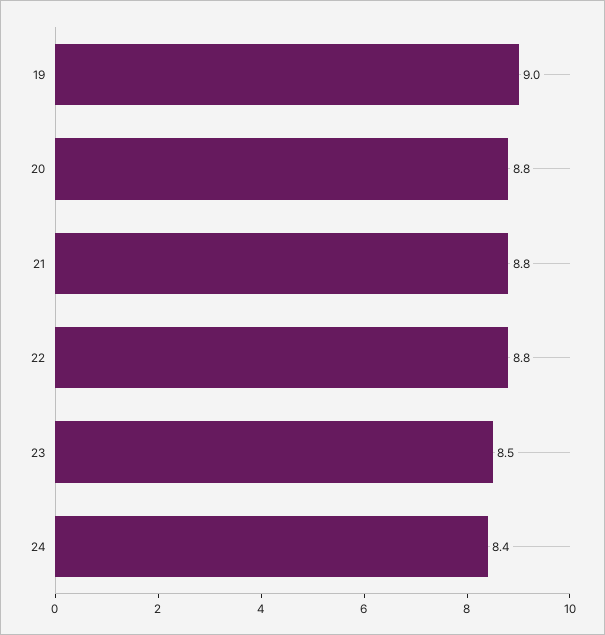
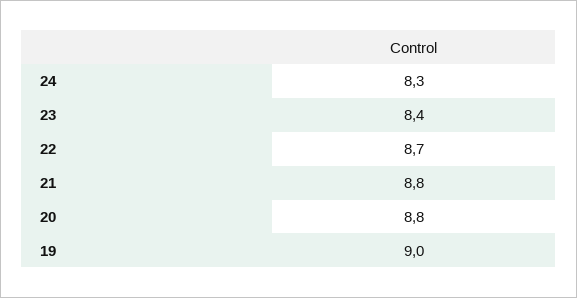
22: 8.8 -> 8.7
23: 8.5 -> 8.4
24: 8.4 -> 8.3

